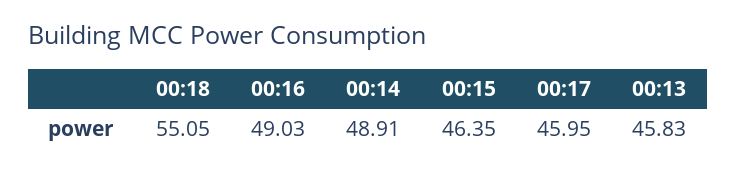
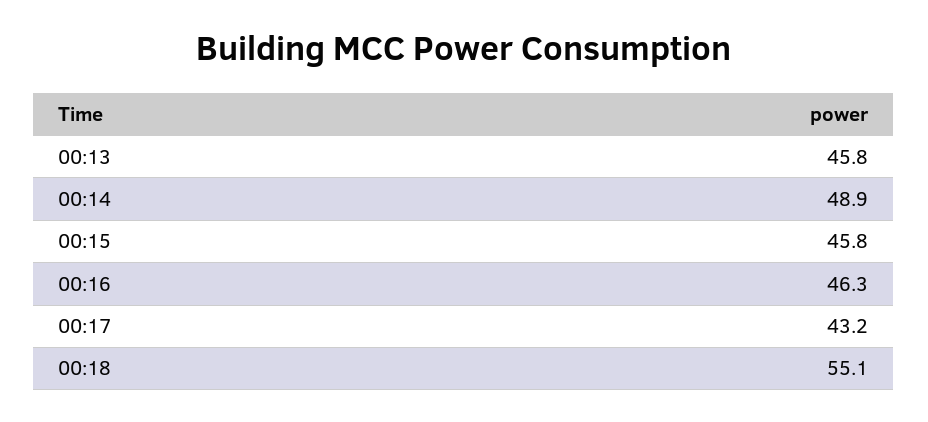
00:16: 49.03 -> 46.3
00:15: 46.35 -> 45.8
00:17: 45.95 -> 43.2

